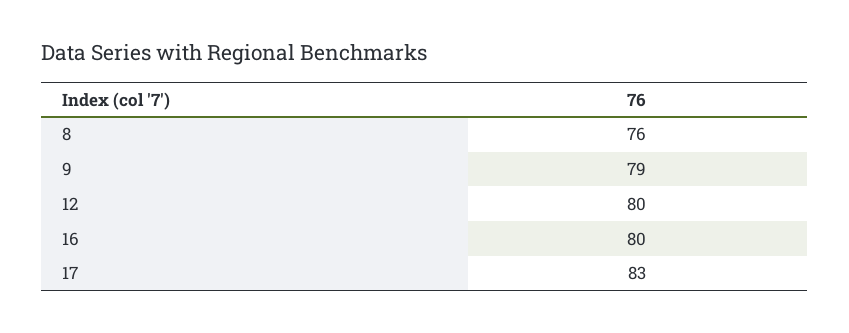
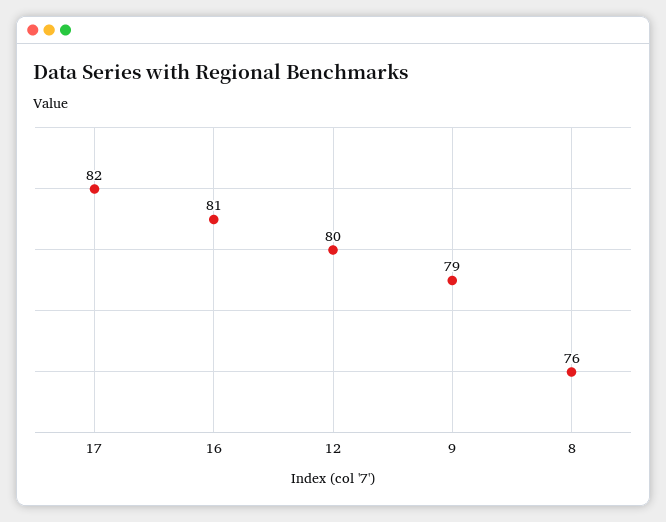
16: 80 -> 81
17: 83 -> 82

